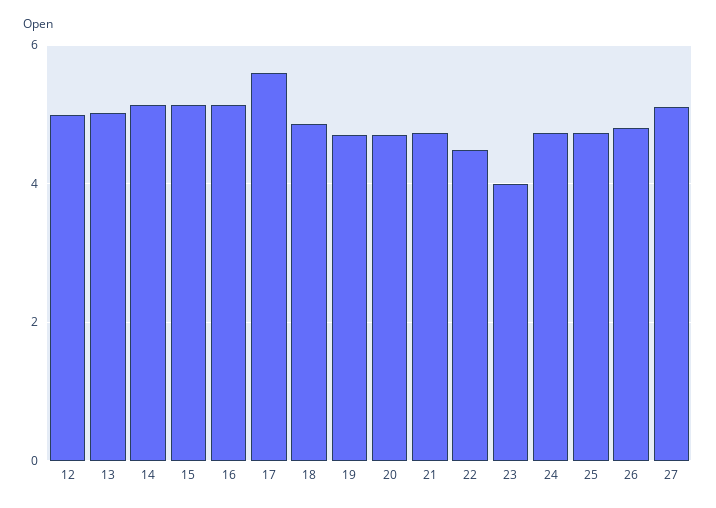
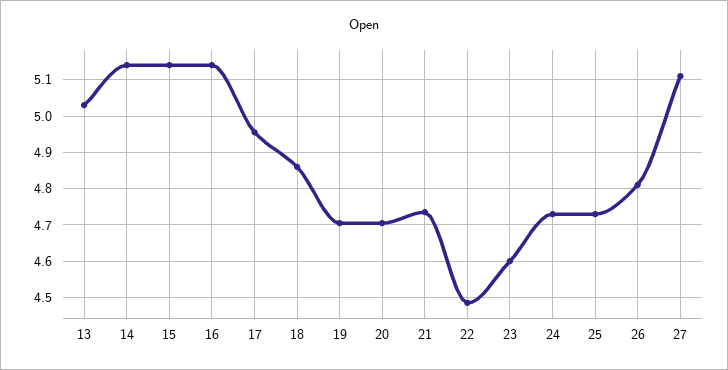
12: 5 -> none
17: 5.6 -> 4.96
23: 4 -> 4.6

